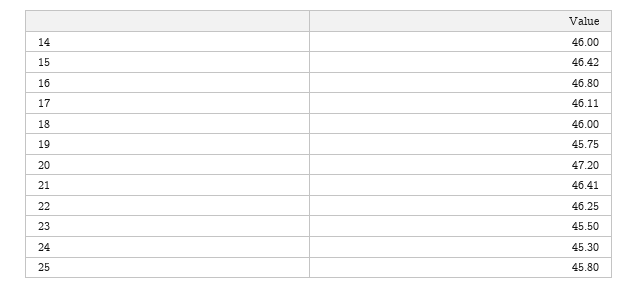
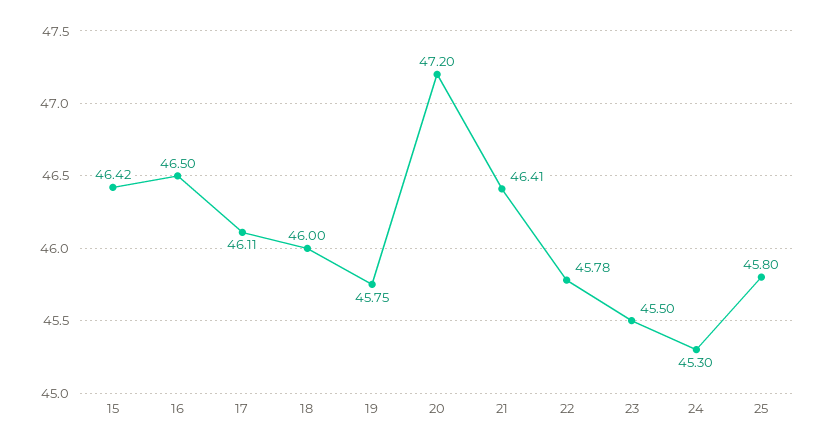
14: 46 -> none
16: 46.8 -> 46.5
22: 46.25 -> 45.78

